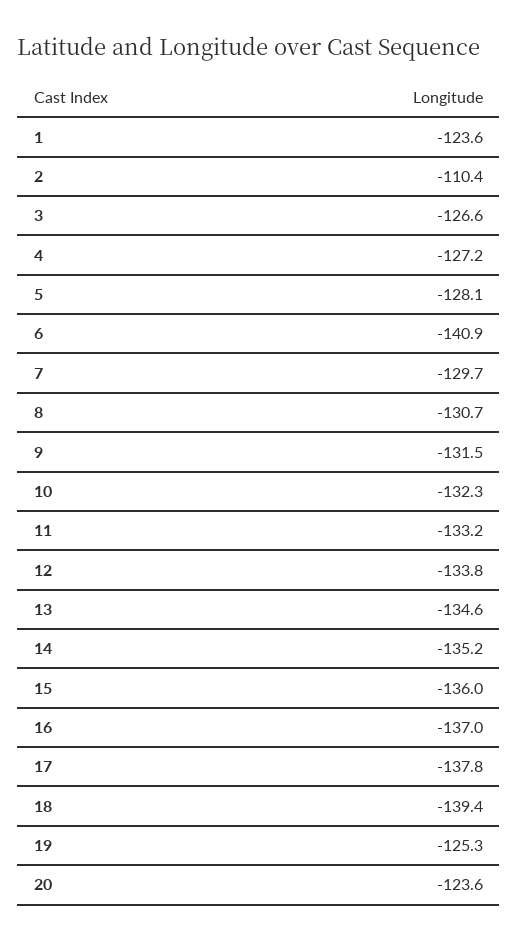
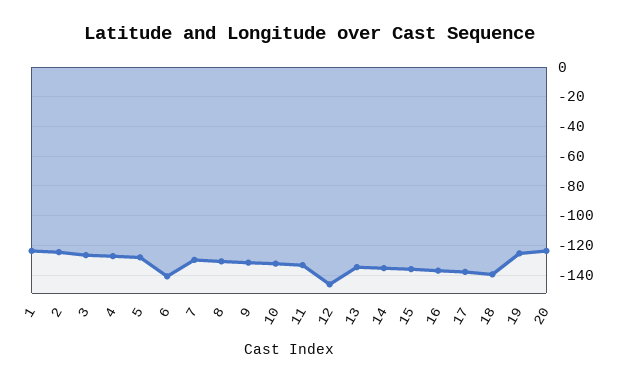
2: -110.4 -> -125
12: -133.8 -> -145

